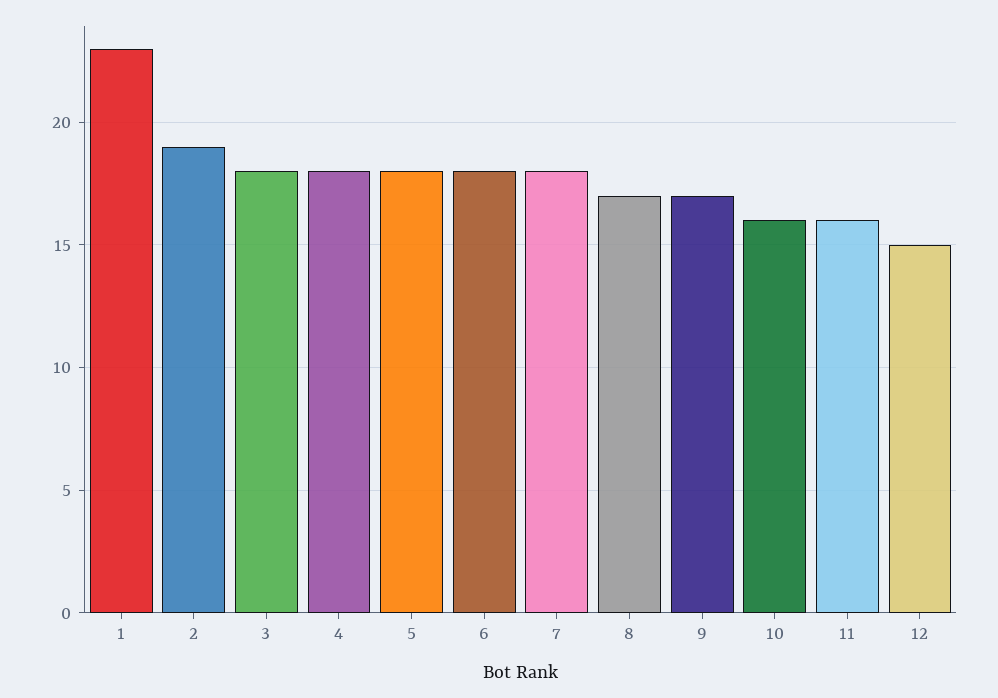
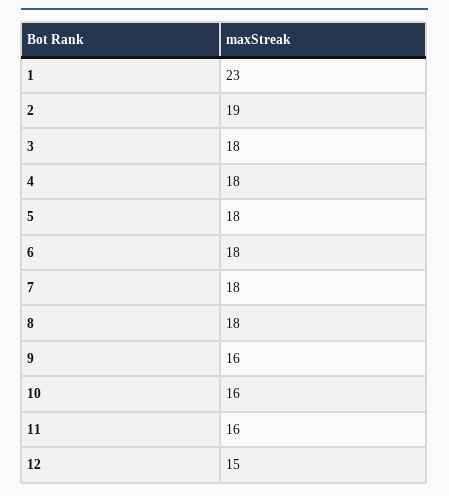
8: 17 -> 18
9: 17 -> 16

